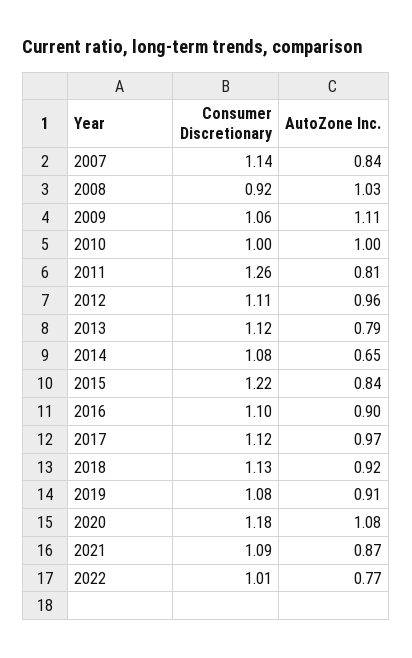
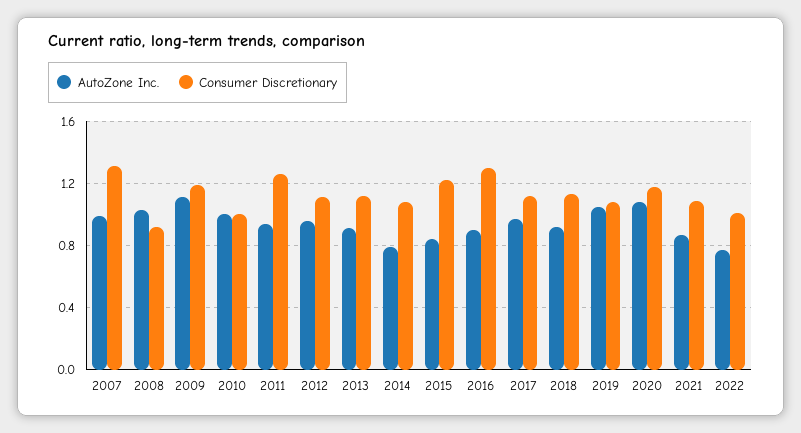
Consumer Discretionary, 2007: 1.14 -> 1.3
AutoZone Inc., 2007: 0.84 -> 1
Consumer Discretionary, 2009: 1.06 -> 1.2
AutoZone Inc., 2011: 0.81 -> 0.95
AutoZone Inc., 2013: 0.79 -> 0.9
AutoZone Inc., 2014: 0.65 -> 0.8
Consumer Discretionary, 2016: 1.1 -> 1.3
AutoZone Inc., 2019: 0.91 -> 1.05

